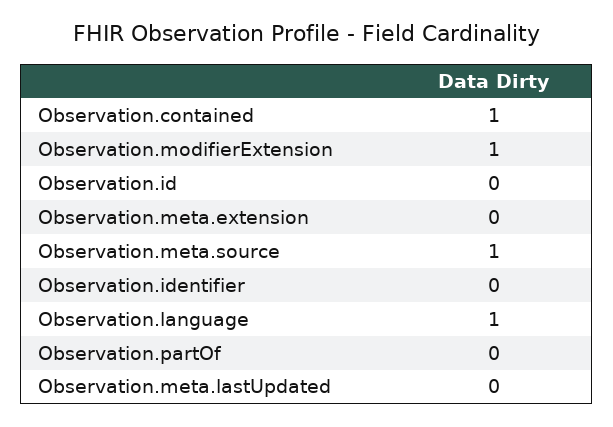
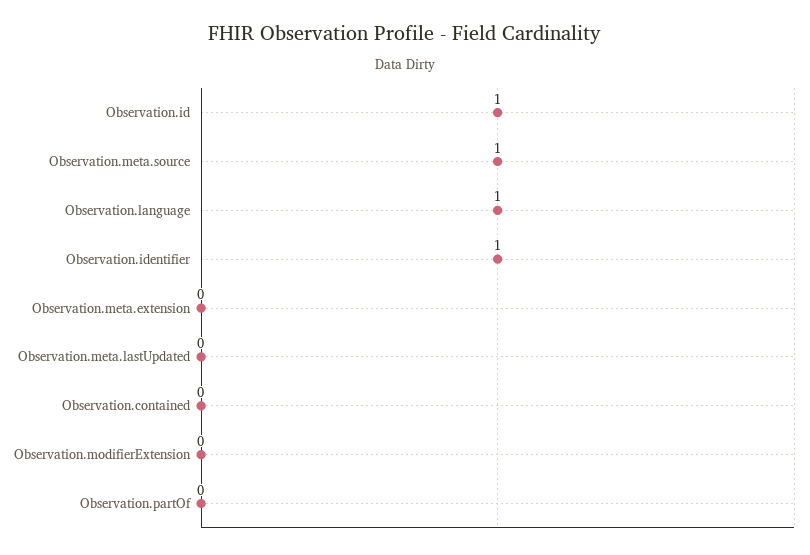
Observation.contained: 1 -> 0
Observation.modifierExtension: 1 -> 0
Observation.id: 0 -> 1
Observation.identifier: 0 -> 1

